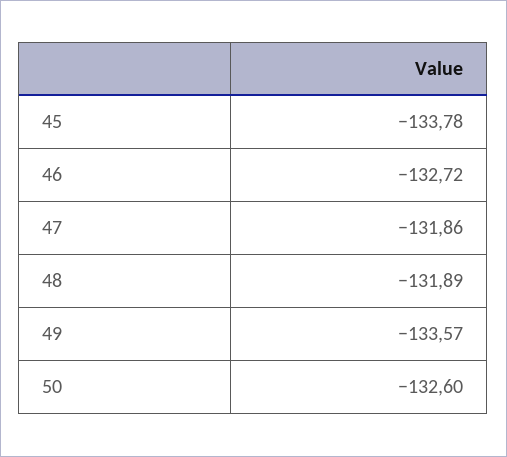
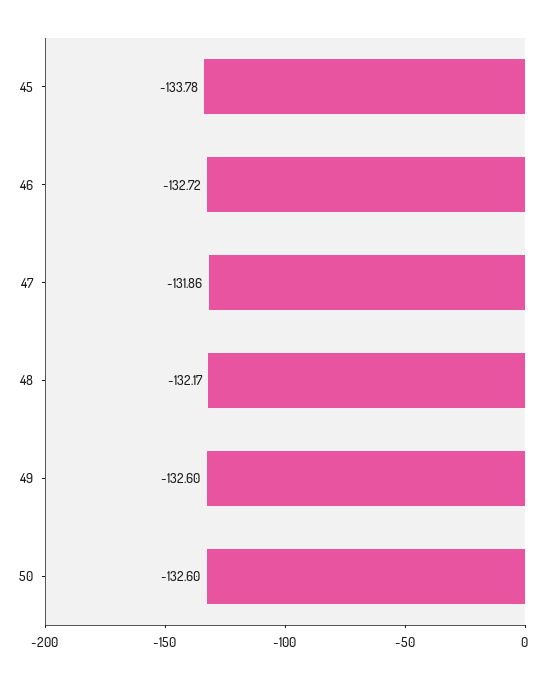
48: -131.89 -> -132.17
49: -133.57 -> -132.6

